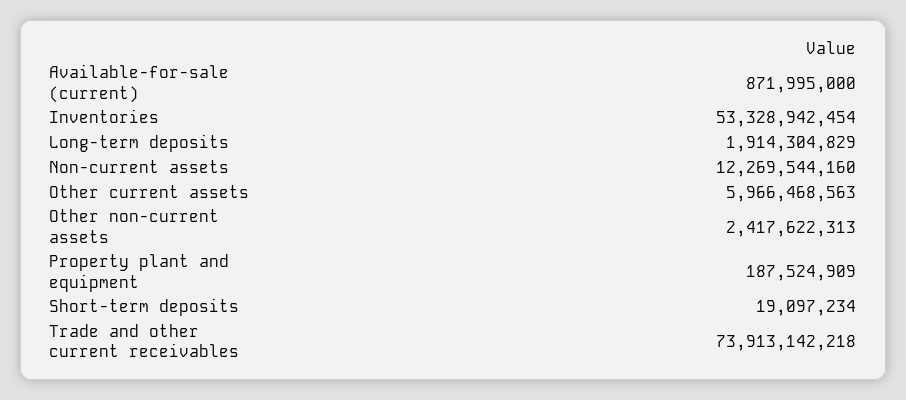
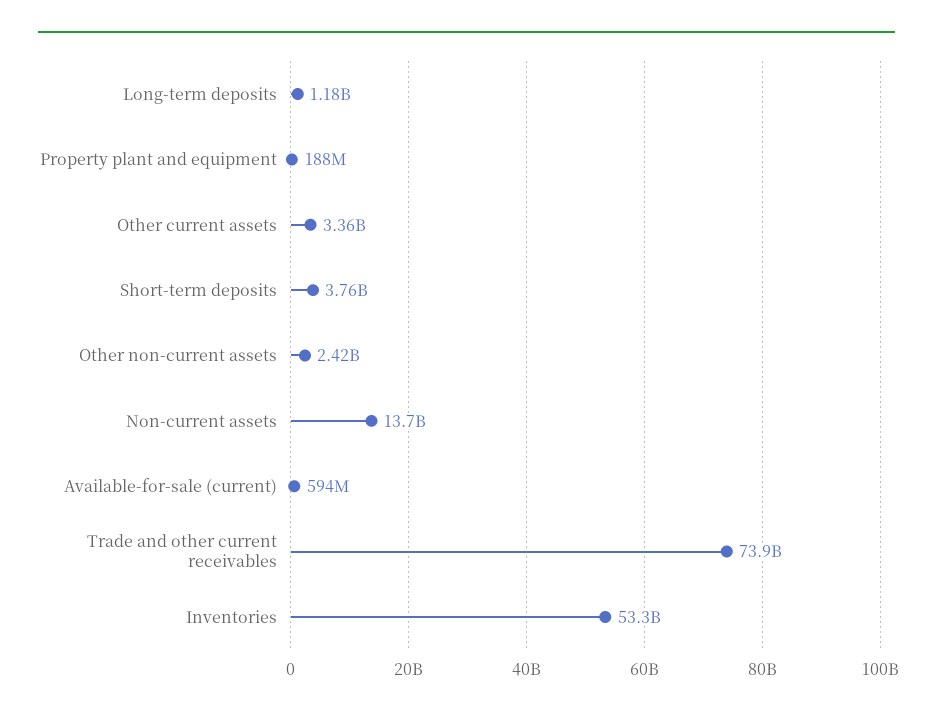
Available-for-sale (current): 871995000 -> 594000000
Long-term deposits: 1914304829 -> 1180000000
Non-current assets: 12269544160 -> 13700000000
Other current assets: 5966468563 -> 3360000000
Short-term deposits: 19097234 -> 3760000000

